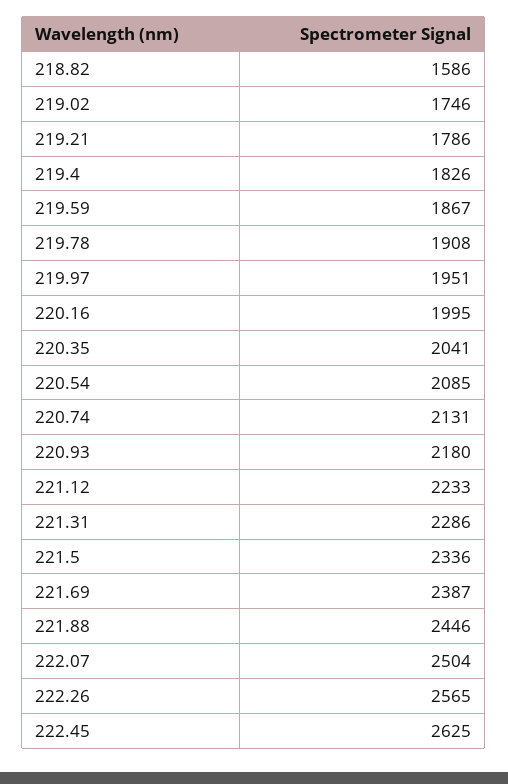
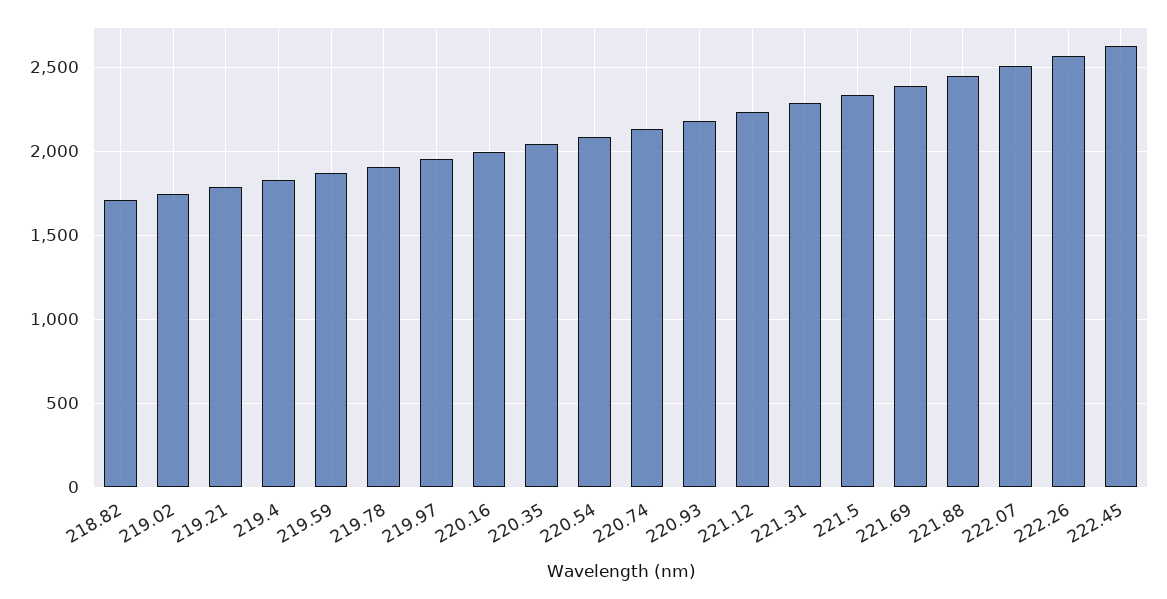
218.82: 1586 -> 1700

